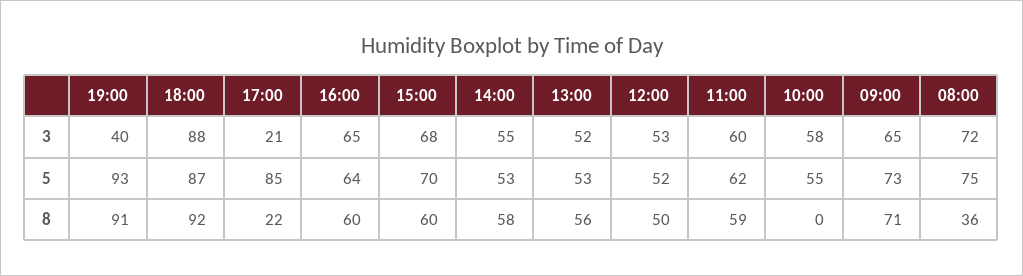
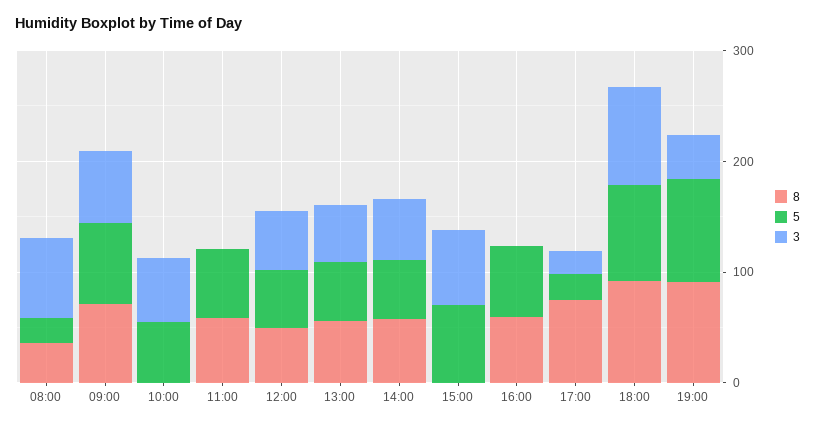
3, 16:00: 65 -> 0
3, 11:00: 60 -> 0
5, 17:00: 85 -> 20
5, 08:00: 75 -> 20
8, 17:00: 22 -> 80
8, 15:00: 60 -> 0

